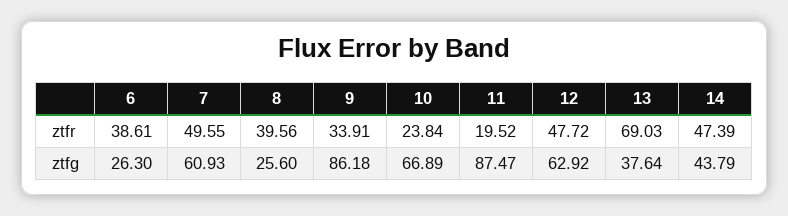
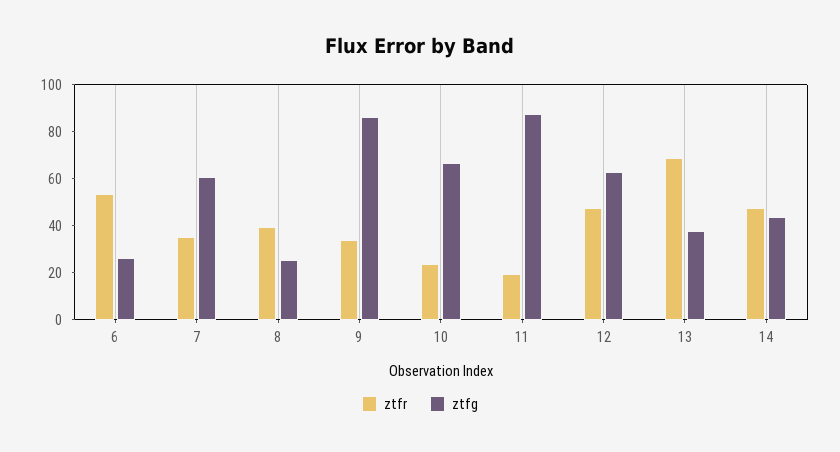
ztfr, 6: 38.61 -> 55
ztfr, 7: 49.55 -> 35

